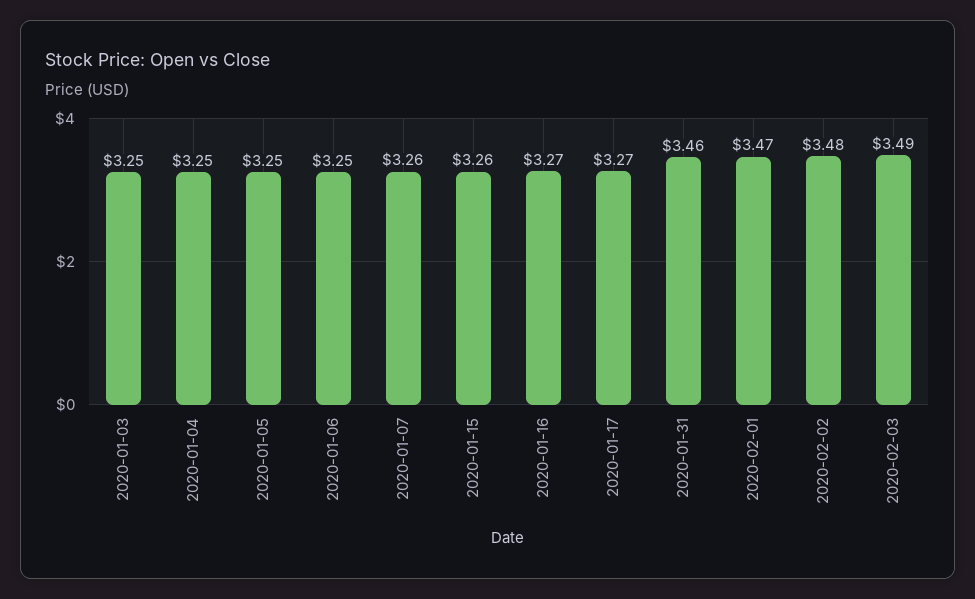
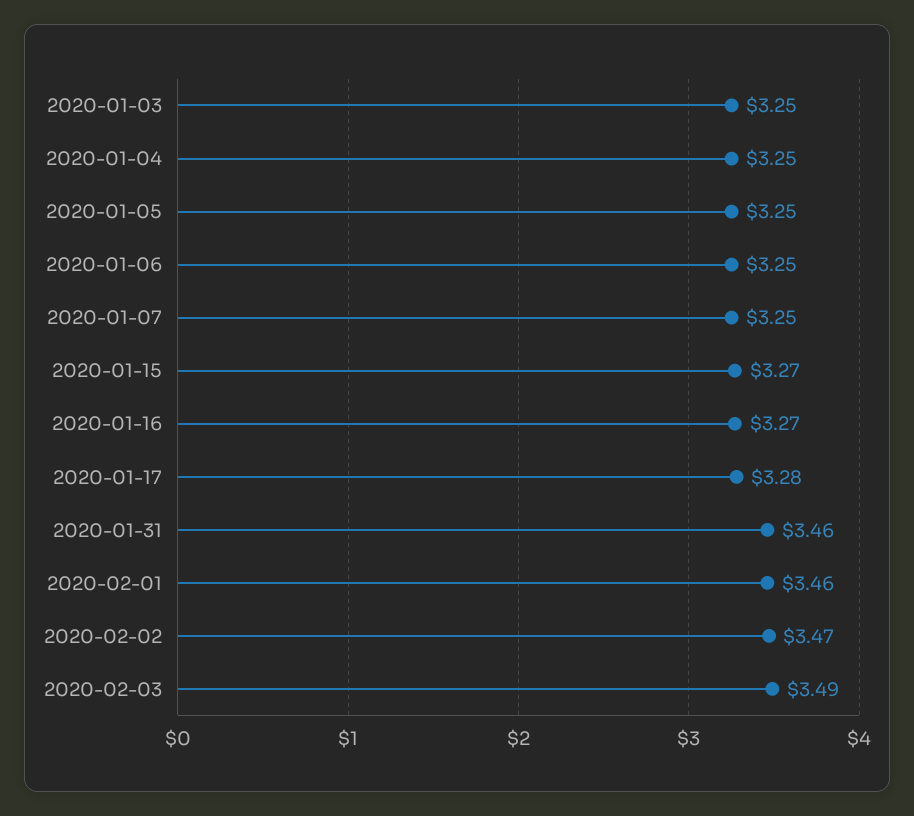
2020-01-07: 3.26 -> 3.25
2020-01-15: 3.26 -> 3.27
2020-01-17: 3.27 -> 3.28
2020-02-01: 3.47 -> 3.46
2020-02-02: 3.48 -> 3.47

